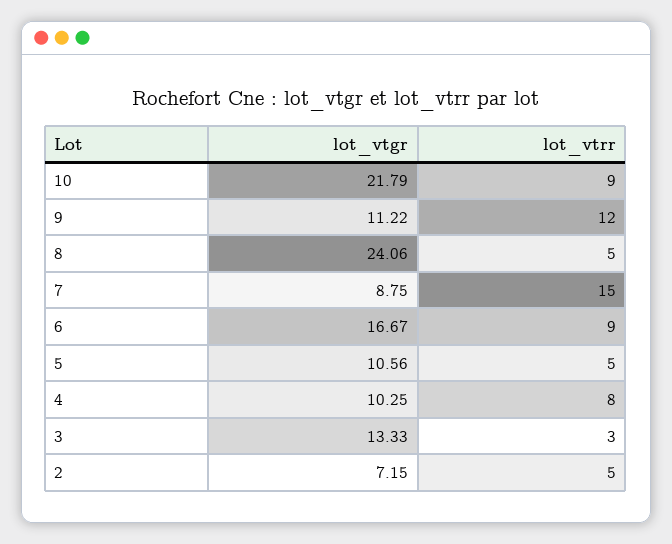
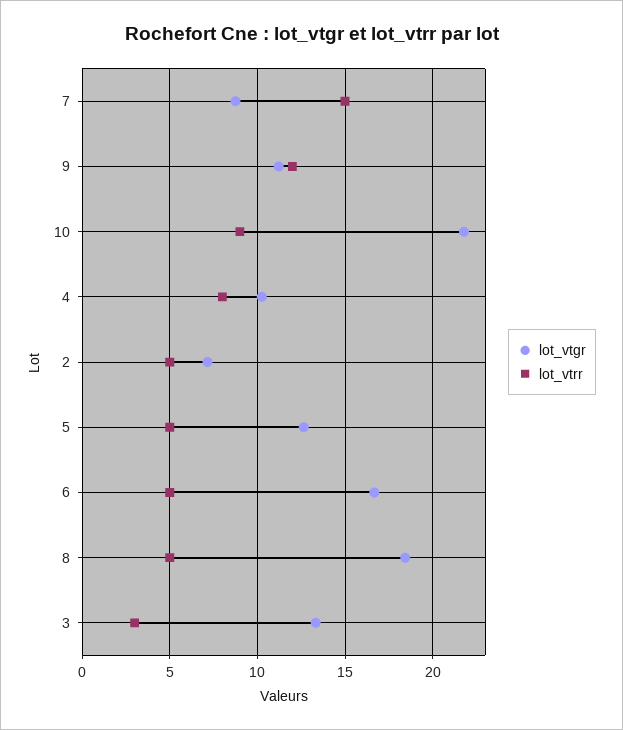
lot_vtgr, 8: 24.06 -> 18.5
lot_vtrr, 6: 9 -> 5
lot_vtgr, 5: 10.56 -> 12.5

